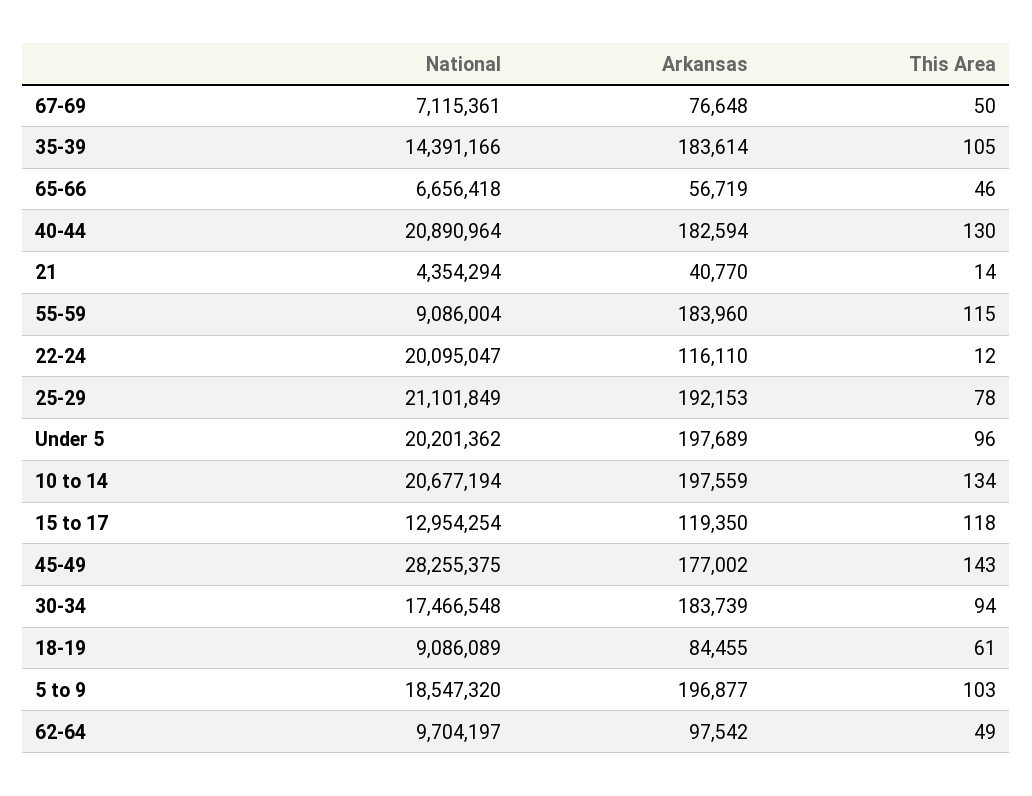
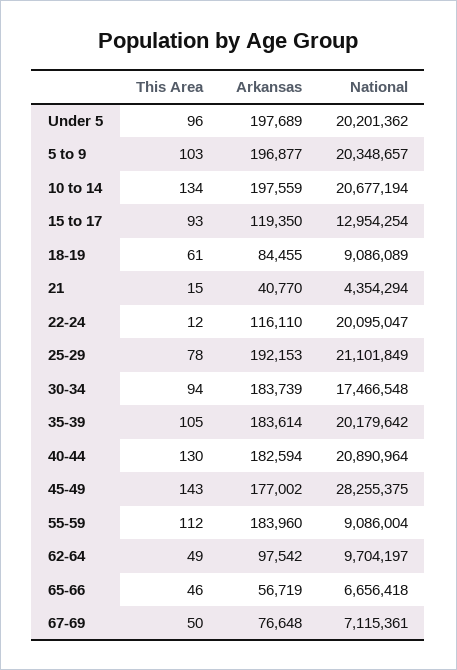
National, 35-39: 14391166 -> 20179642
This Area, 21: 14 -> 15
This Area, 55-59: 115 -> 112
This Area, 15 to 17: 118 -> 93
National, 5 to 9: 18547320 -> 20348657

